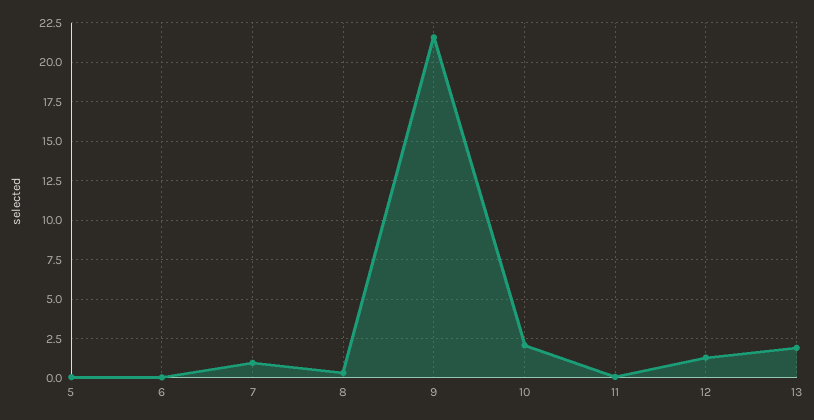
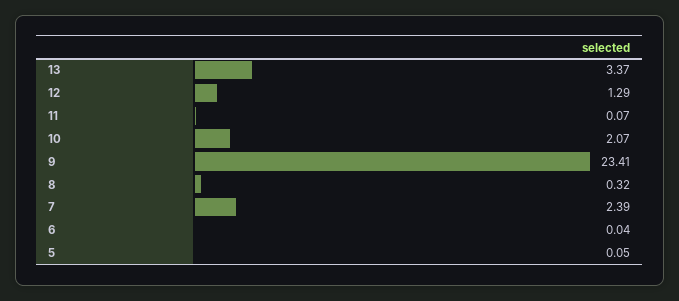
7: 1 -> 2.39
9: 21.5 -> 23.41
13: 2 -> 3.37

